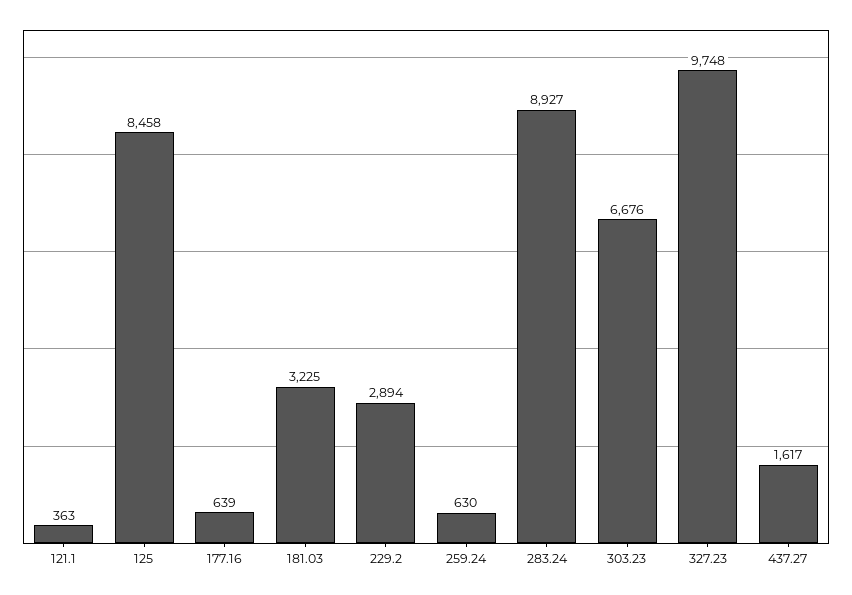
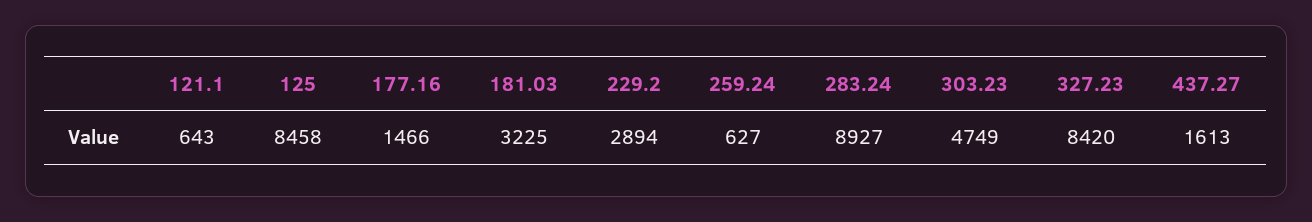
121.1: 363 -> 643
177.16: 639 -> 1466
259.24: 630 -> 627
303.23: 6676 -> 4749
327.23: 9748 -> 8420
437.27: 1617 -> 1613

